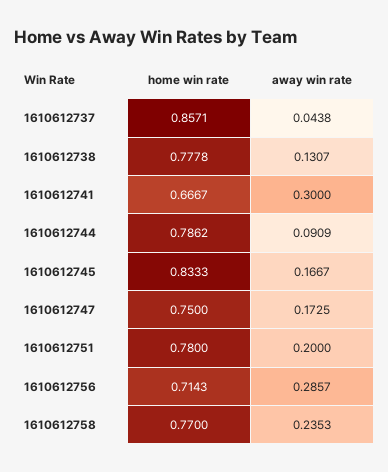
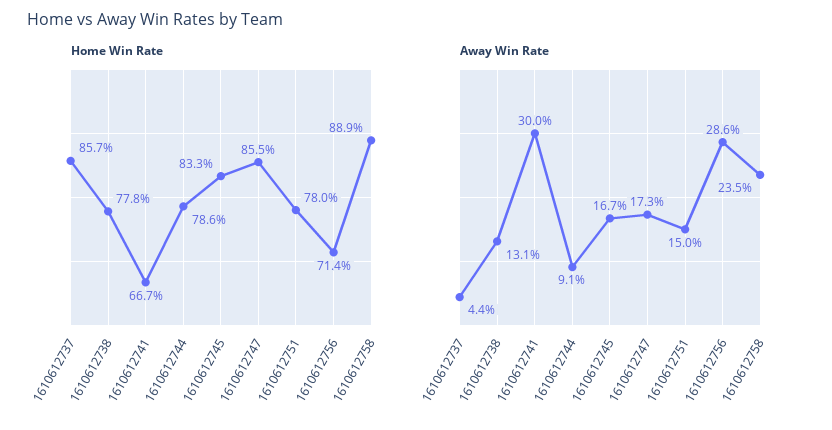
home win rate, 1610612747: 0.75 -> 0.855
away win rate, 1610612751: 0.2 -> 0.15
home win rate, 1610612758: 0.77 -> 0.889

